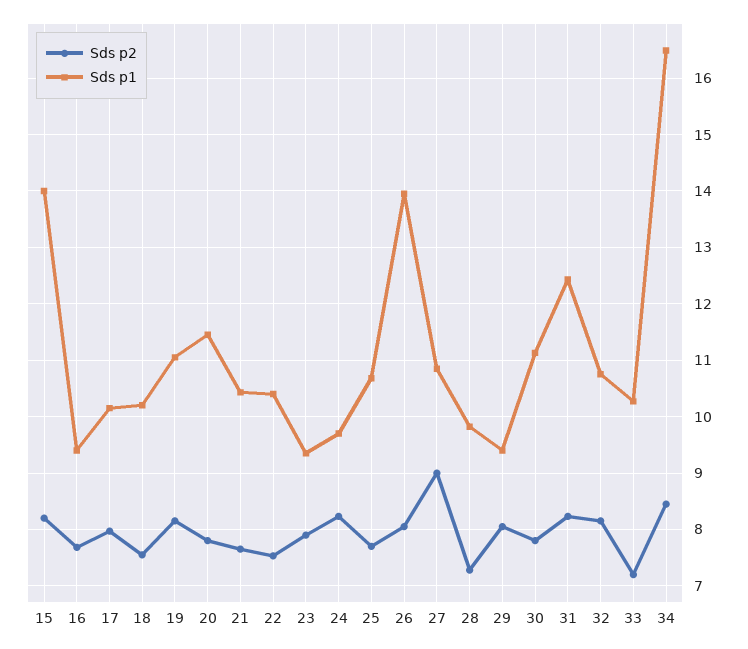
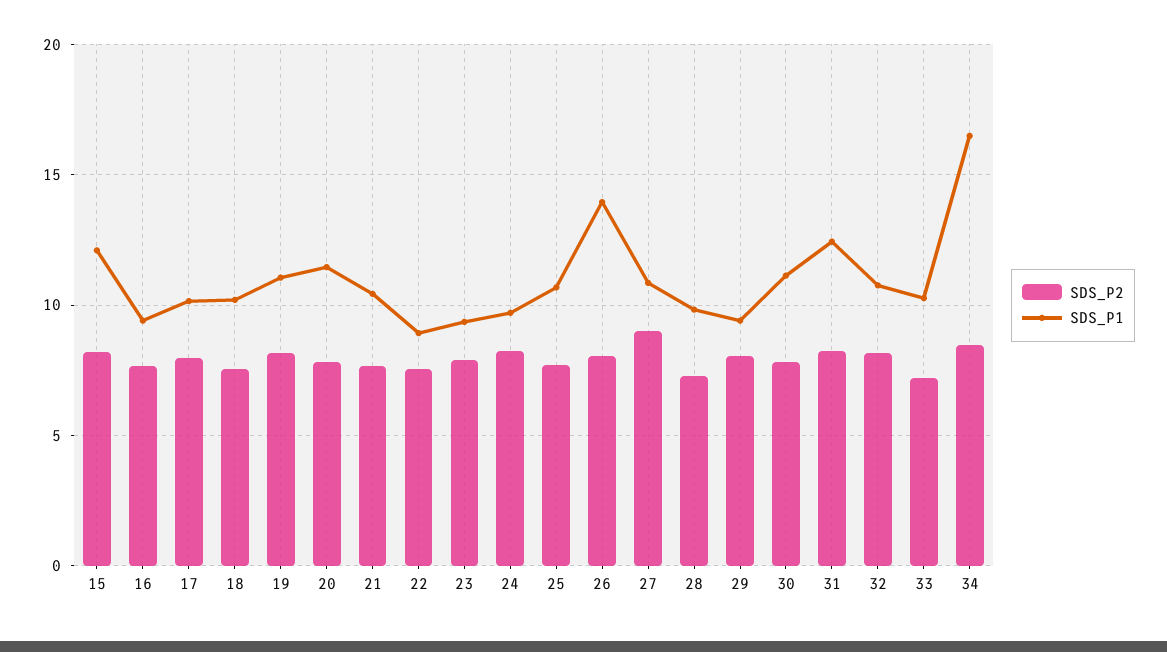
Sds p1, 15: 14 -> 12
Sds p1, 22: 10.4 -> 9

